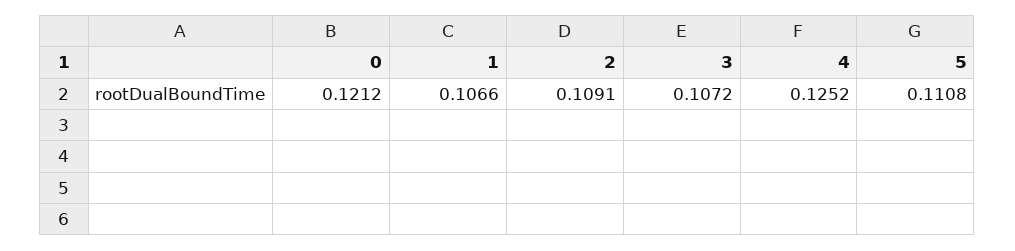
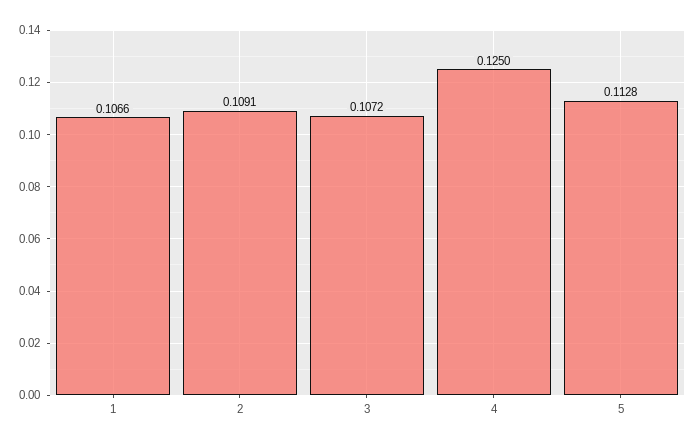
0: 0.1212 -> none
4: 0.1252 -> 0.125
5: 0.1108 -> 0.1128

